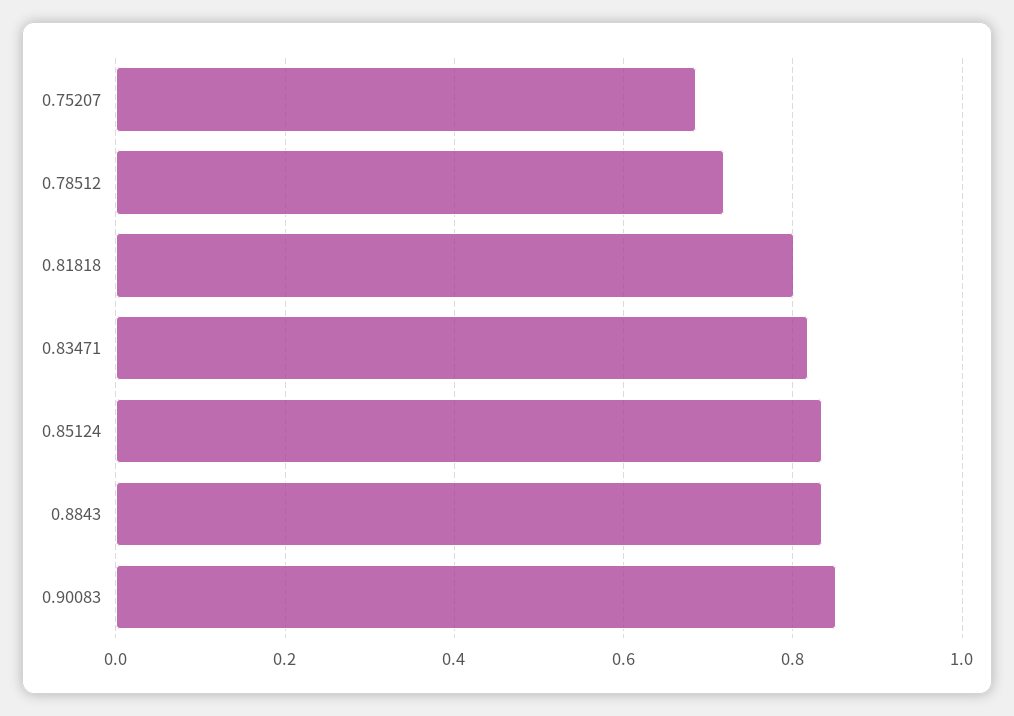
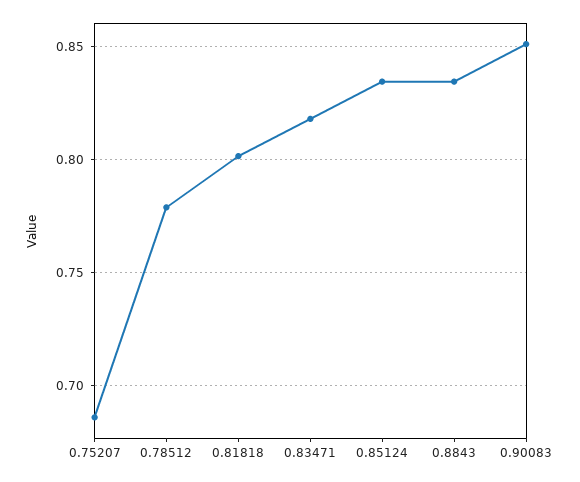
0.78512: 0.72 -> 0.78

